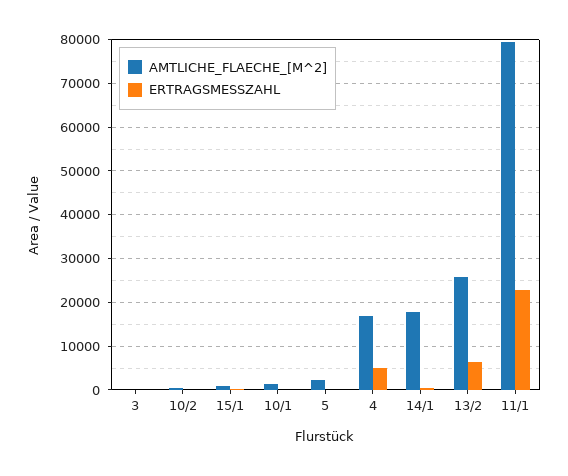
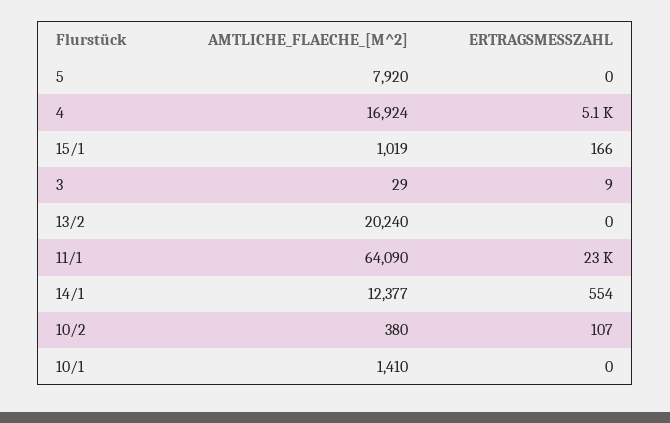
AMTLICHE_FLAECHE_[M^2], 5: 2000 -> 7920
AMTLICHE_FLAECHE_[M^2], 14/1: 18000 -> 12377
AMTLICHE_FLAECHE_[M^2], 13/2: 26000 -> 20240
ERTRAGSMESSZAHL, 13/2: 6000 -> 0
AMTLICHE_FLAECHE_[M^2], 11/1: 80000 -> 64090

